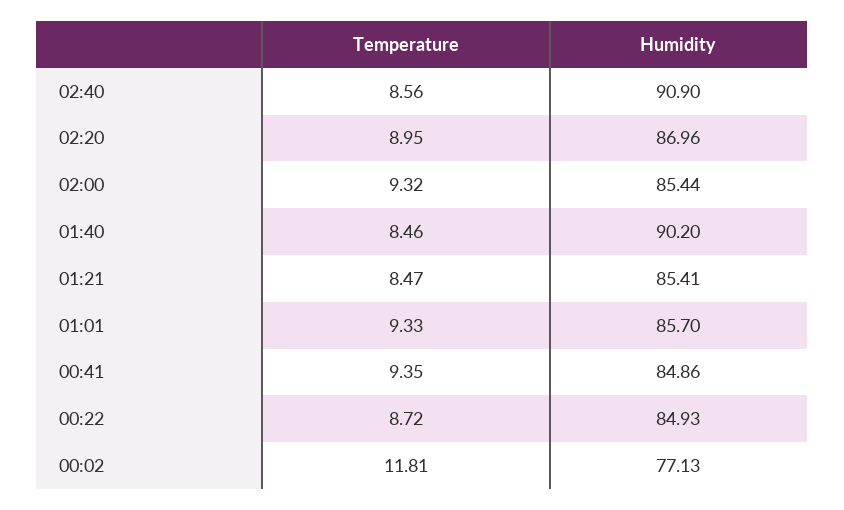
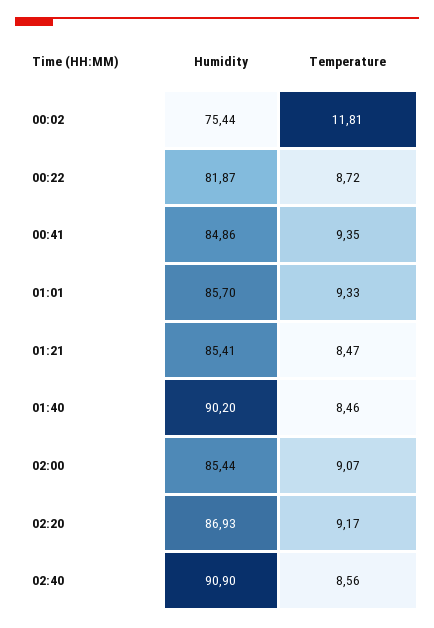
Temperature, 02:20: 8.95 -> 9.17
Humidity, 02:20: 86.96 -> 86.93
Temperature, 02:00: 9.32 -> 9.07
Humidity, 00:22: 84.93 -> 81.87
Humidity, 00:02: 77.13 -> 75.44

